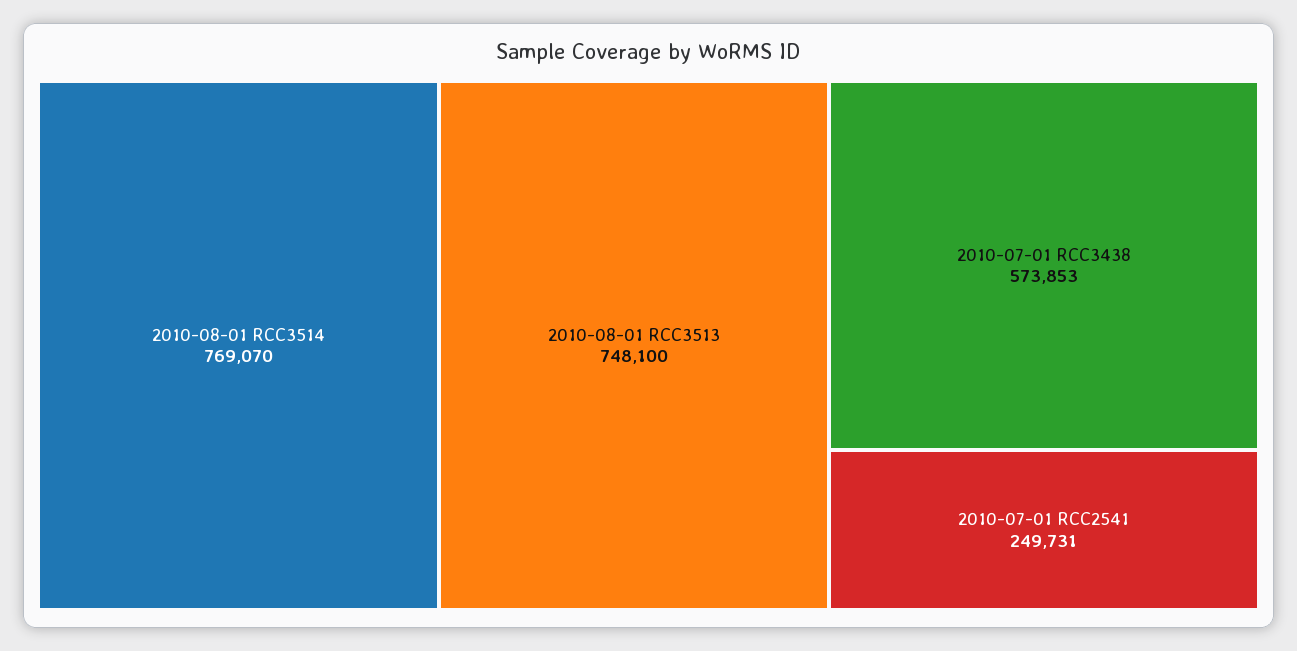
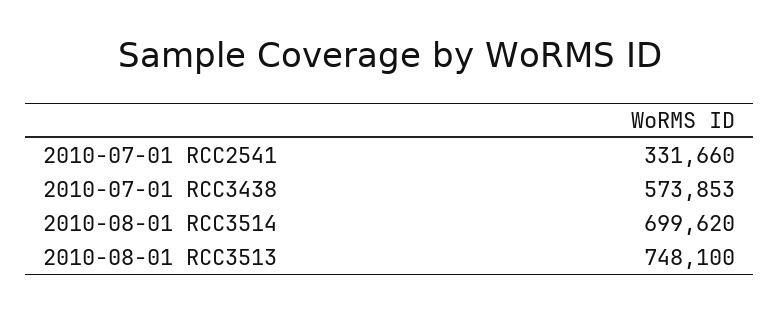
2010-08-01 RCC3514: 769070 -> 699620
2010-07-01 RCC2541: 249731 -> 331660

